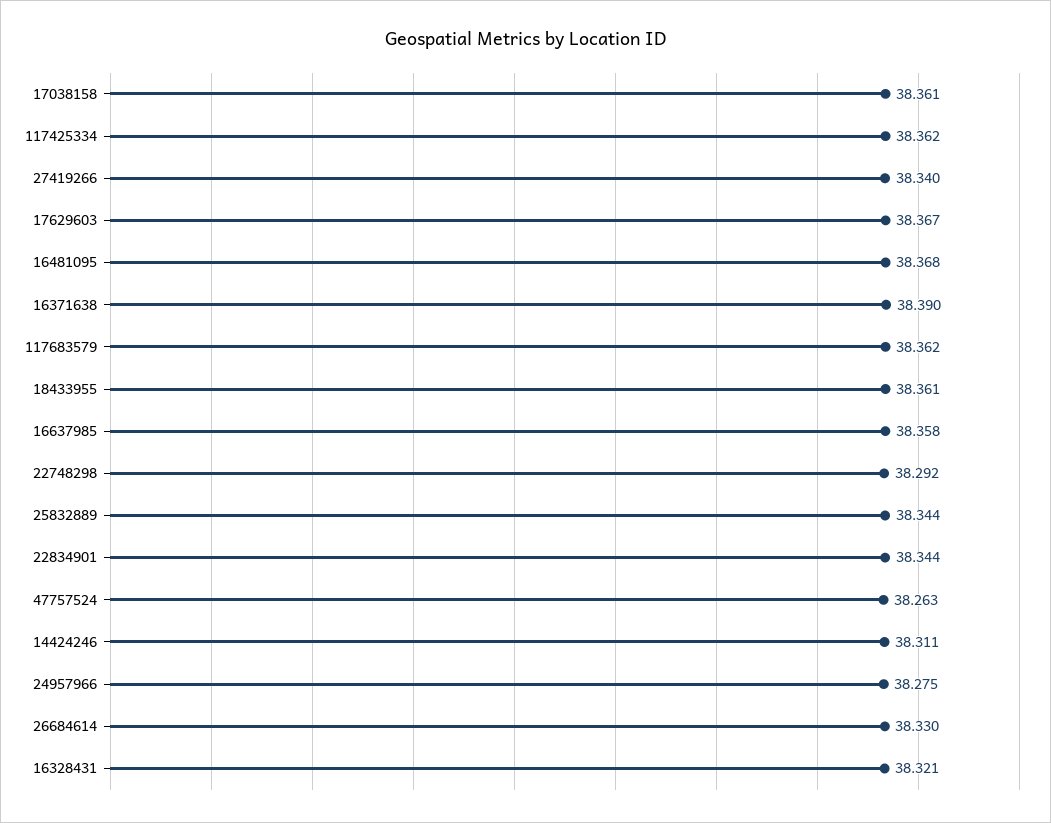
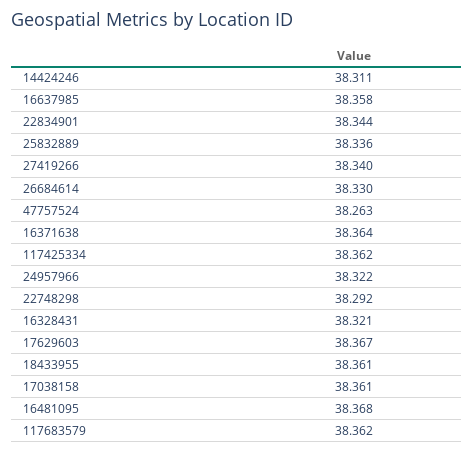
16371638: 38.39 -> 38.364
25832889: 38.344 -> 38.336
24957966: 38.275 -> 38.322

